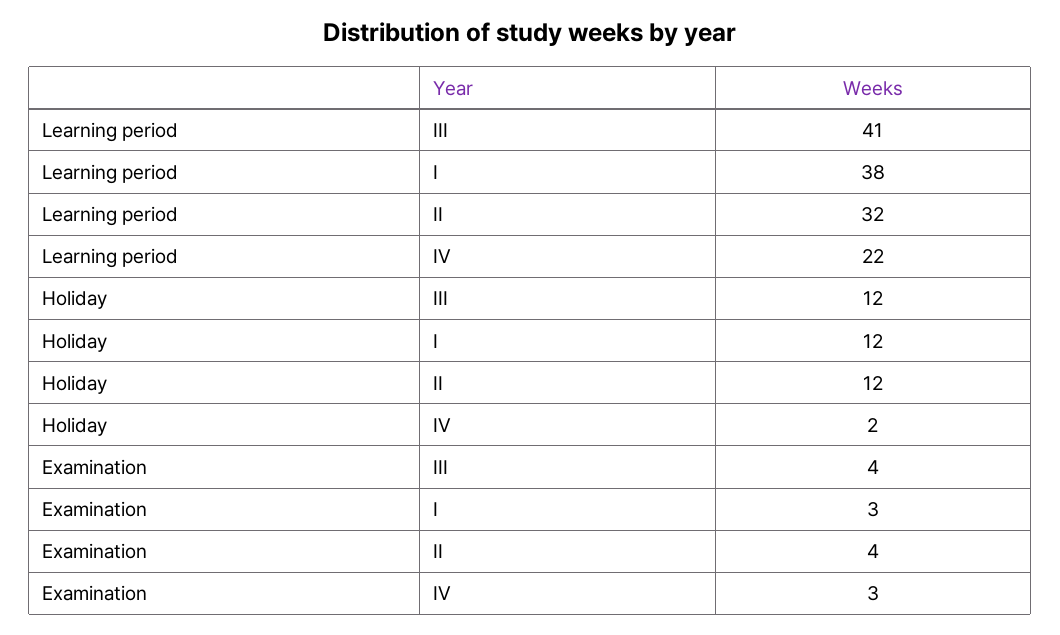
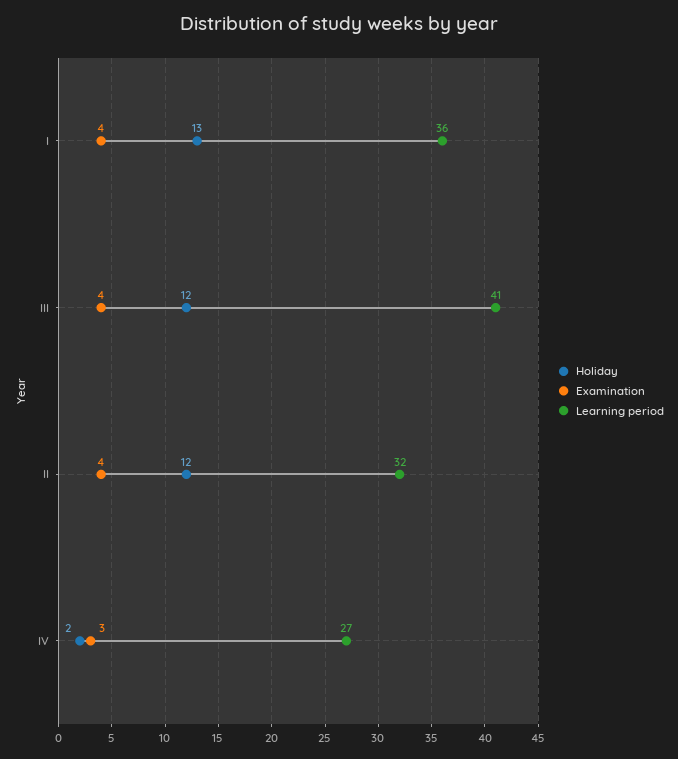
Learning period, I: 38 -> 36
Learning period, IV: 22 -> 27
Holiday, I: 12 -> 13
Examination, I: 3 -> 4

